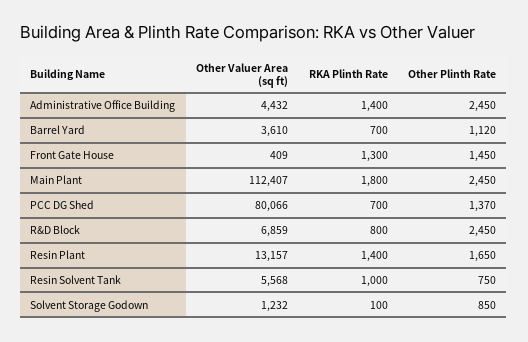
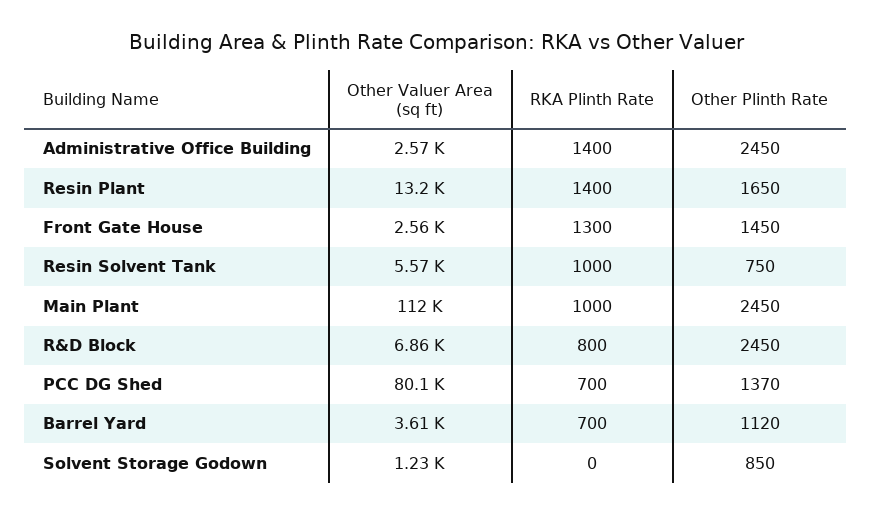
Other Valuer Area (sq ft), Administrative Office Building: 4432 -> 2570
Other Valuer Area (sq ft), Front Gate House: 409 -> 2560
RKA Plinth Rate, Main Plant: 1800 -> 1000
RKA Plinth Rate, Solvent Storage Godown: 100 -> 0

